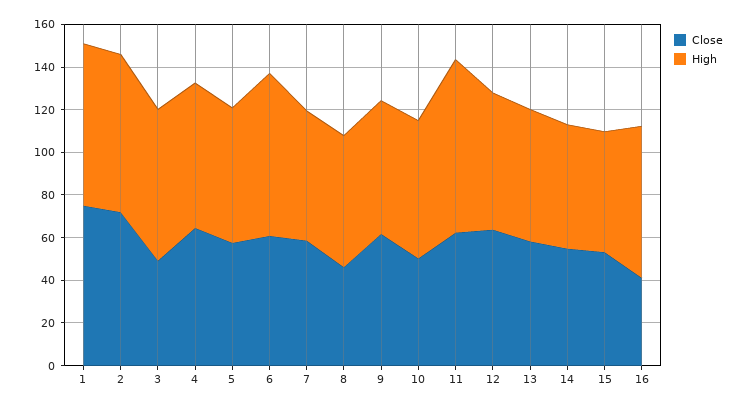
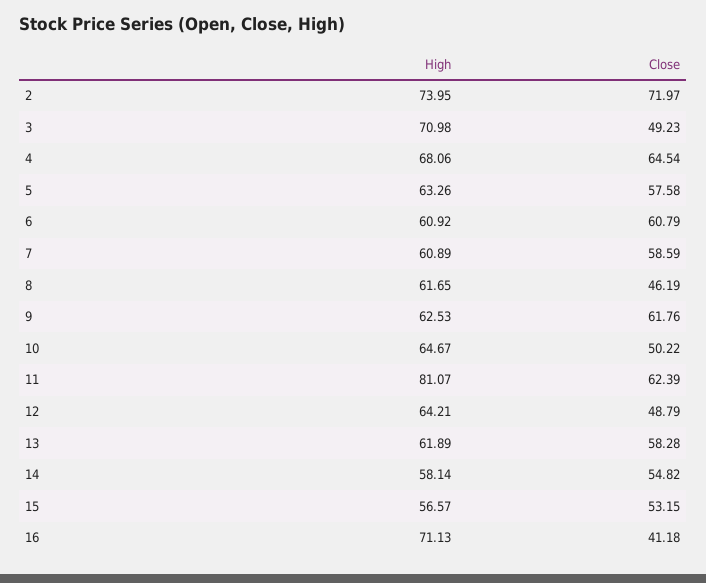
Close, 1: 75 -> none
High, 1: 75 -> none
High, 6: 75 -> 60.92
Close, 12: 65 -> 48.79

